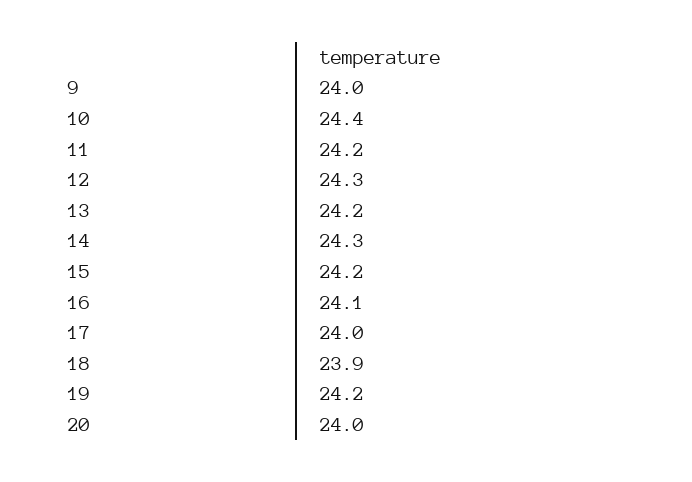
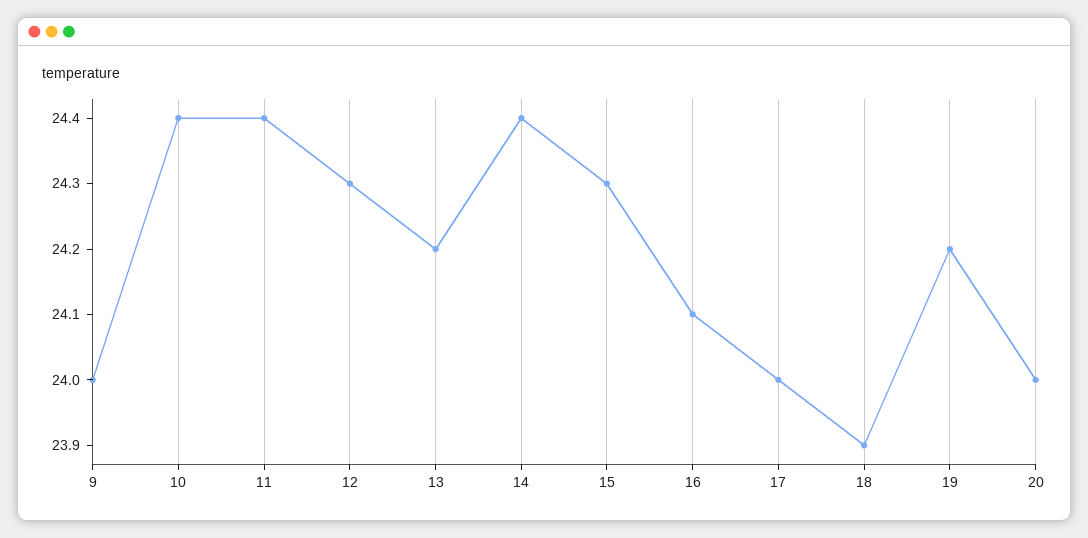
11: 24.2 -> 24.4
14: 24.3 -> 24.4
15: 24.2 -> 24.3

